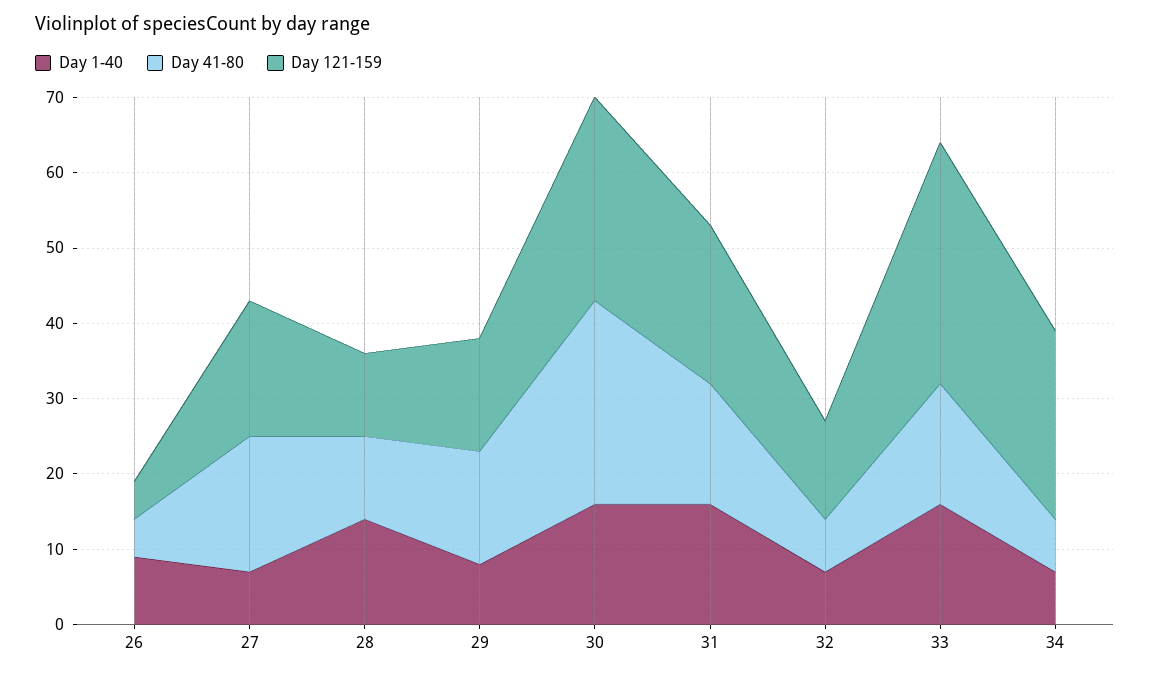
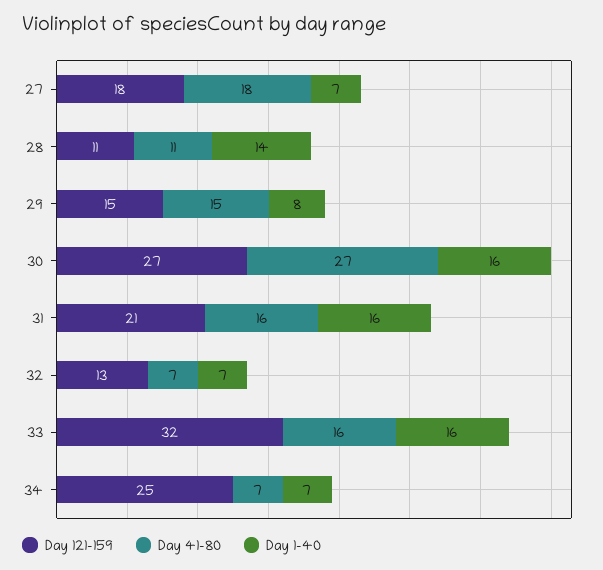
Day 1-40, 26: 10 -> none
Day 41-80, 26: 5 -> none
Day 121-159, 26: 5 -> none

